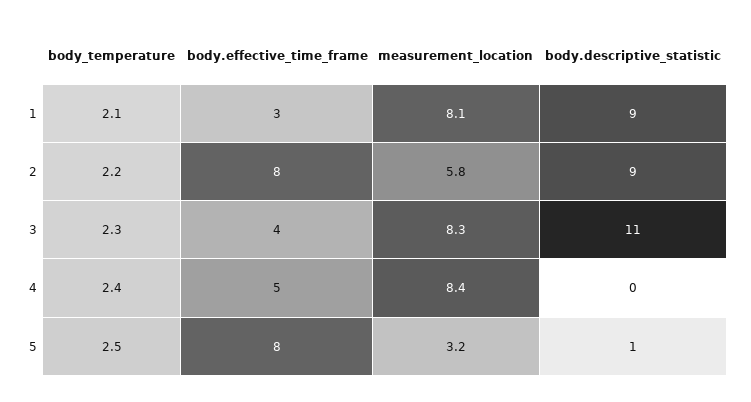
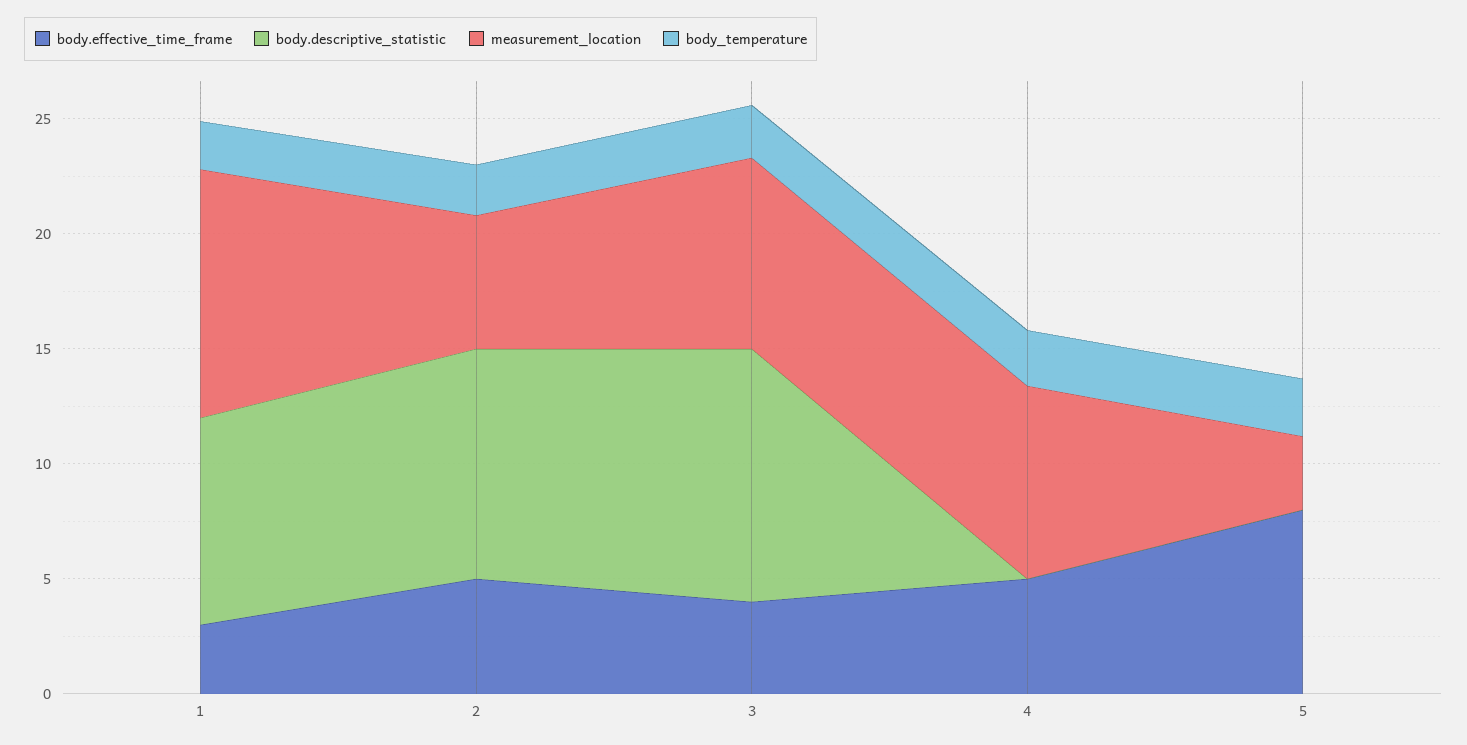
measurement_location, 1: 8.1 -> 11
body.effective_time_frame, 2: 8 -> 5
body.descriptive_statistic, 2: 9 -> 10
body.descriptive_statistic, 5: 1 -> 0

